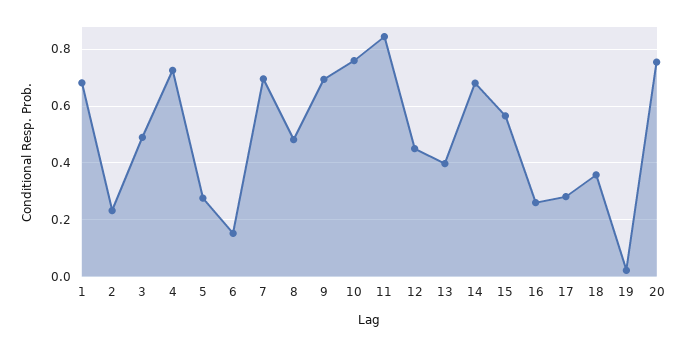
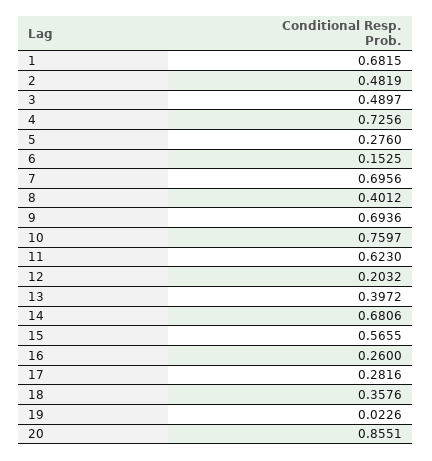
2: 0.225 -> 0.4819
8: 0.475 -> 0.4012
11: 0.85 -> 0.623
12: 0.45 -> 0.2032
20: 0.75 -> 0.8551

